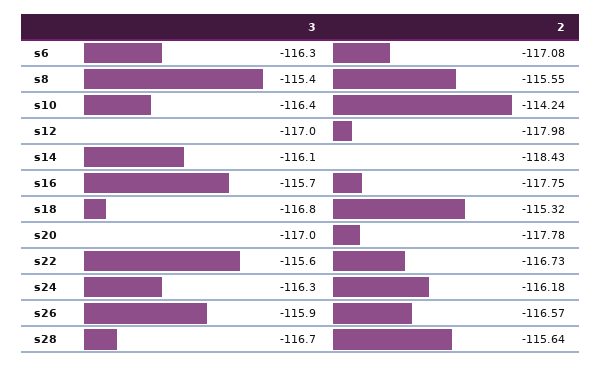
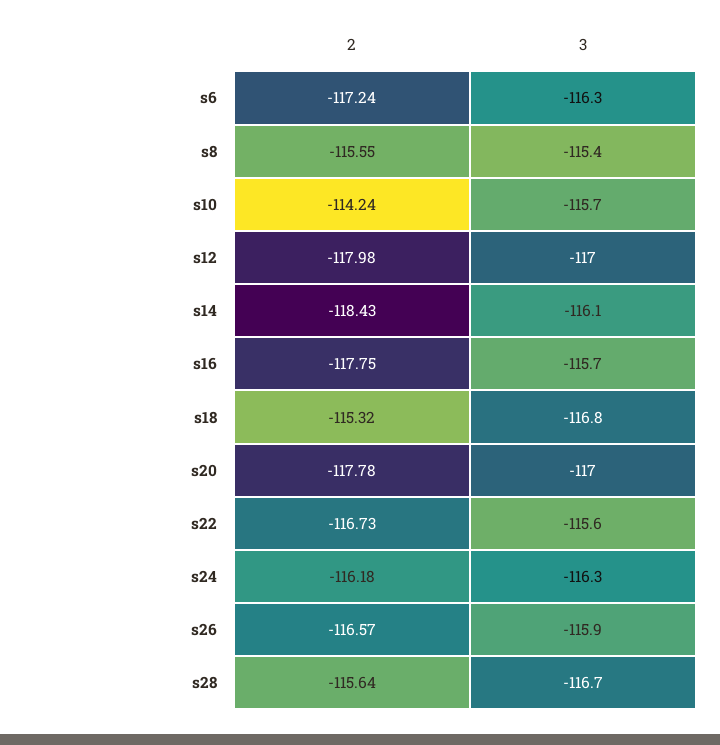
2, s6: -117.08 -> -117.24
3, s10: -116.4 -> -115.7

